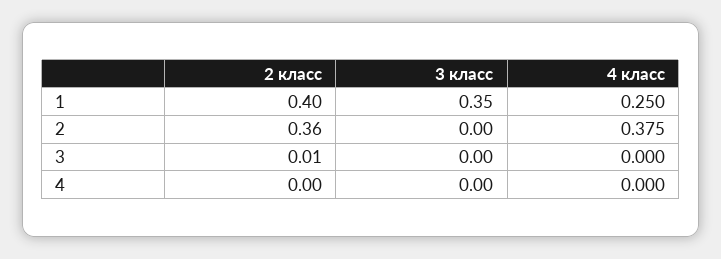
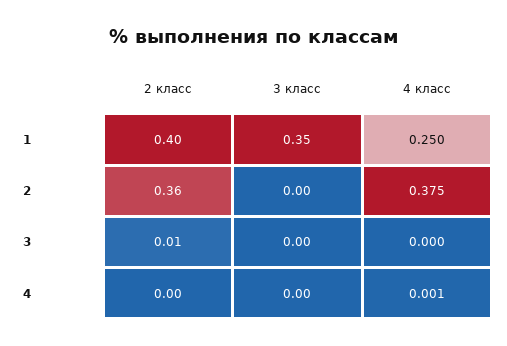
4 класс, 4: 0 -> 0.001

